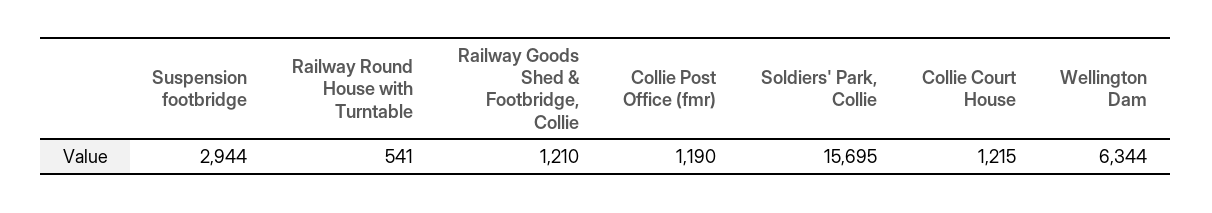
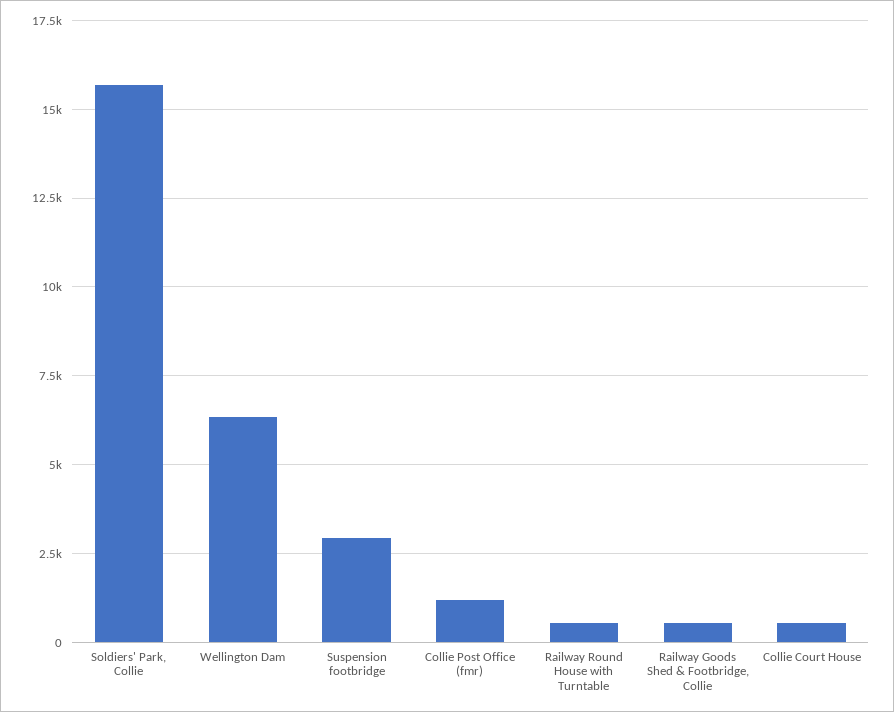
Railway Goods Shed & Footbridge, Collie: 1210 -> 500
Collie Court House: 1215 -> 500

